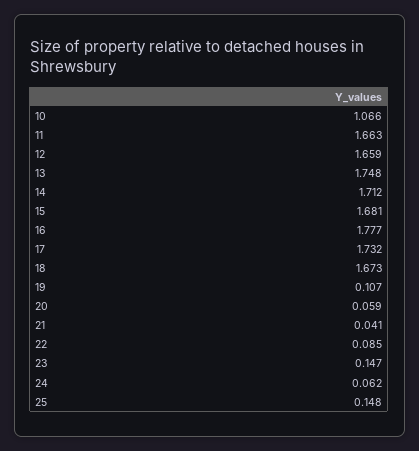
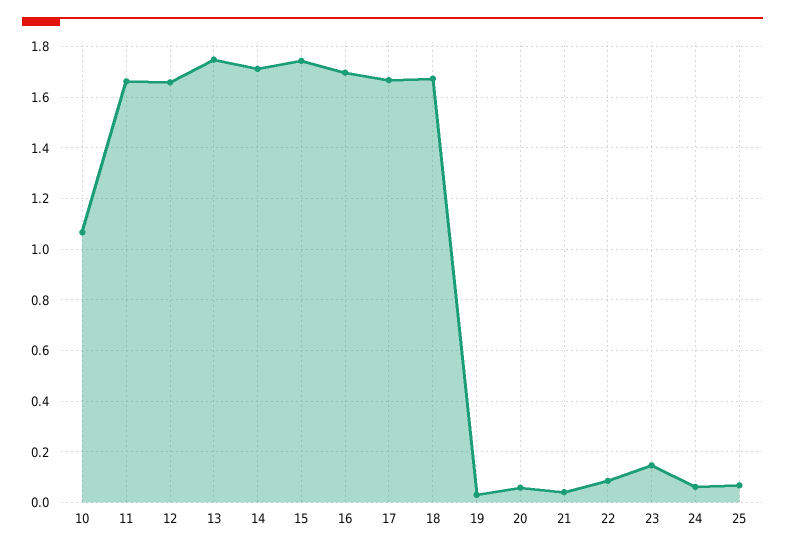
15: 1.681 -> 1.75
16: 1.777 -> 1.7
17: 1.732 -> 1.675
19: 0.107 -> 0.025
25: 0.148 -> 0.075

